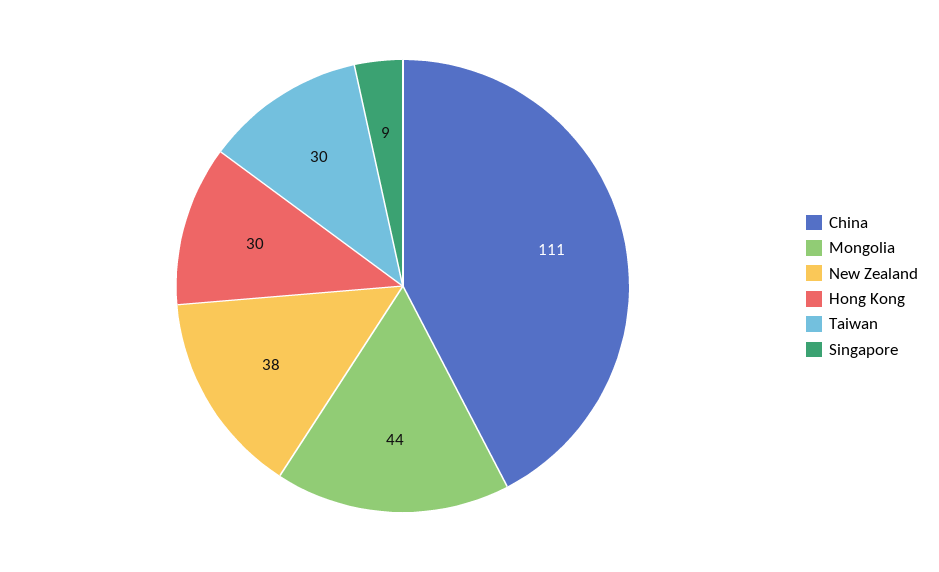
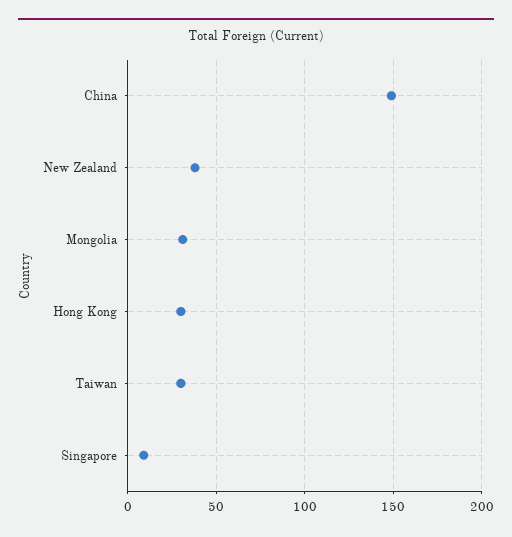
China: 111 -> 150
Mongolia: 44 -> 30

